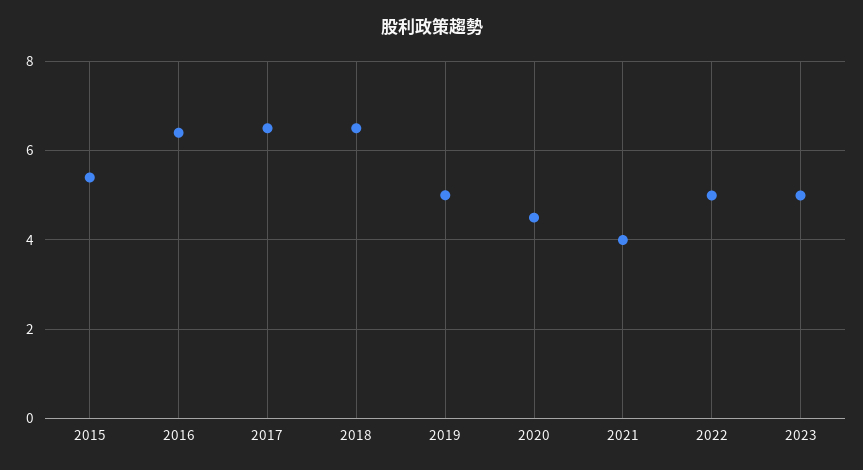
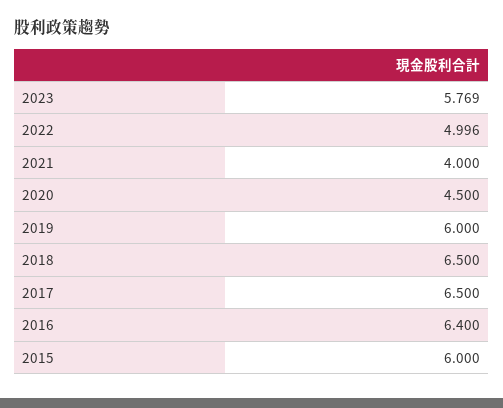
2015: 5.4 -> 6
2019: 5 -> 6
2023: 5 -> 5.769

